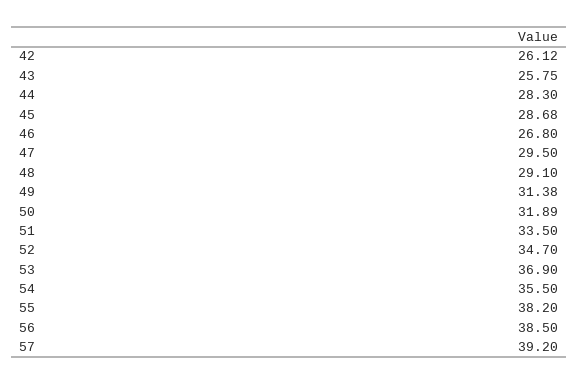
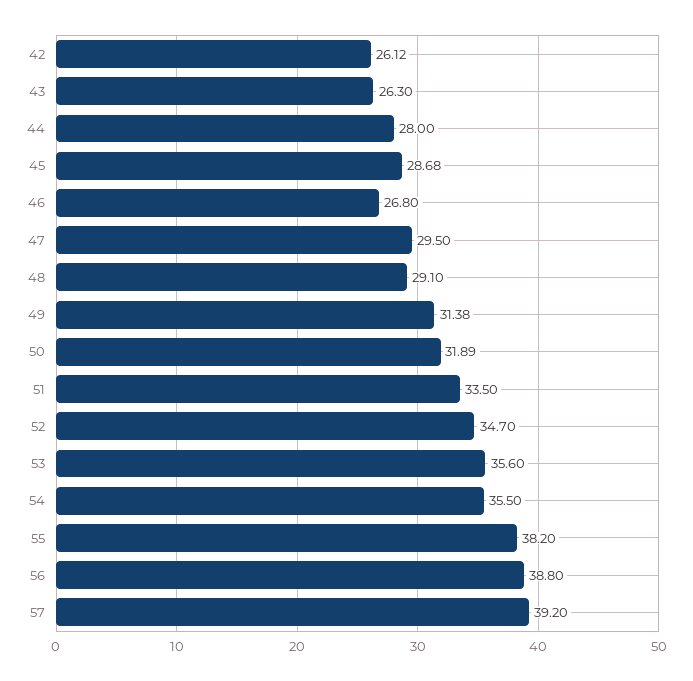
43: 25.75 -> 26.3
44: 28.3 -> 28
53: 36.9 -> 35.6
56: 38.5 -> 38.8

